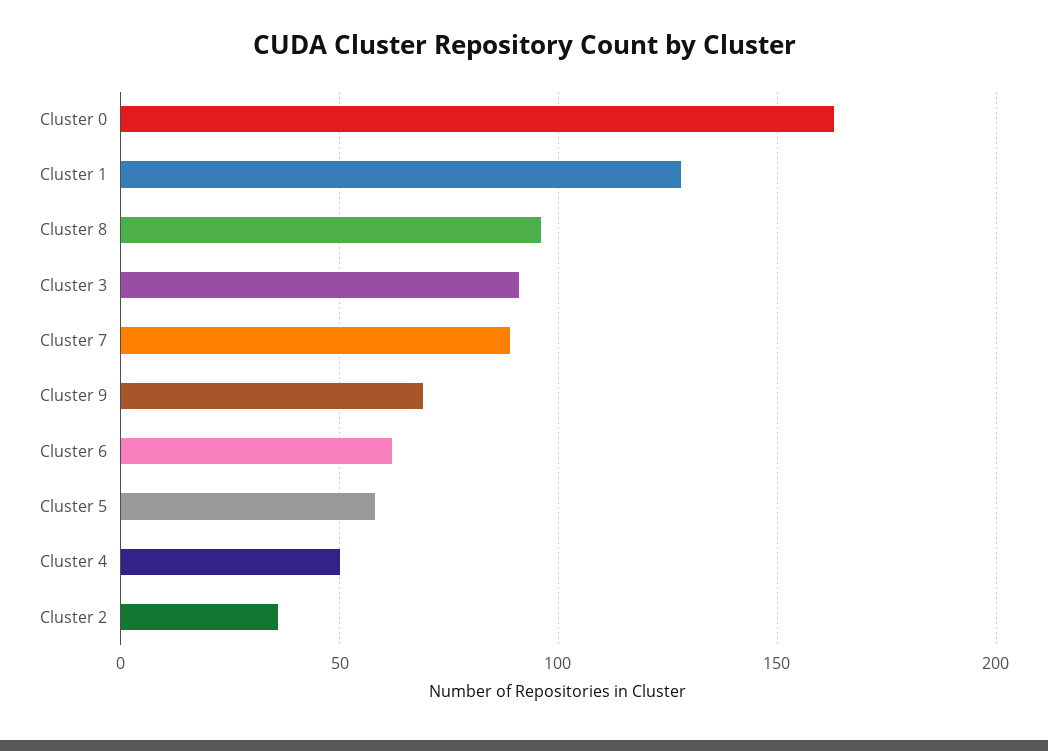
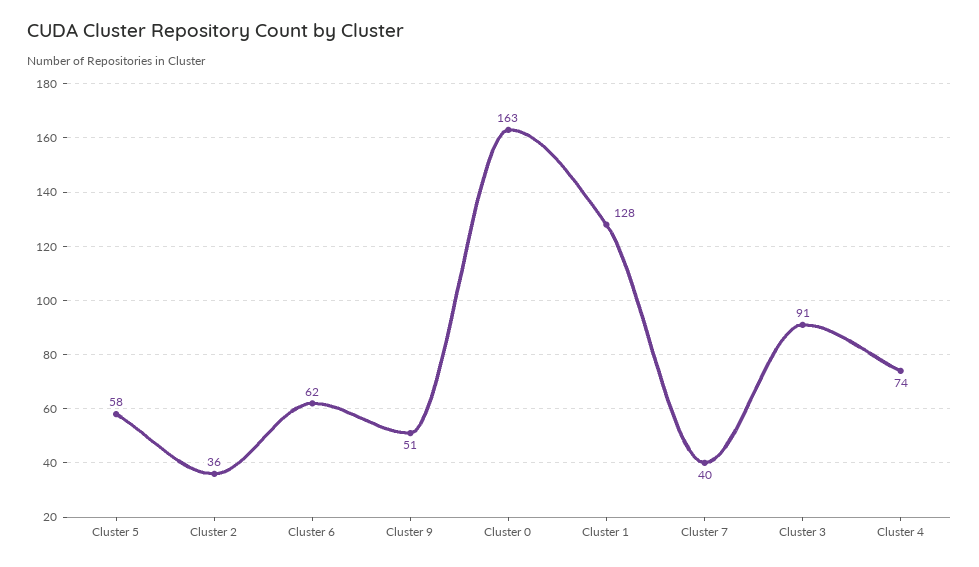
Cluster 8: 95 -> none
Cluster 7: 90 -> 40
Cluster 9: 70 -> 51
Cluster 4: 50 -> 74

